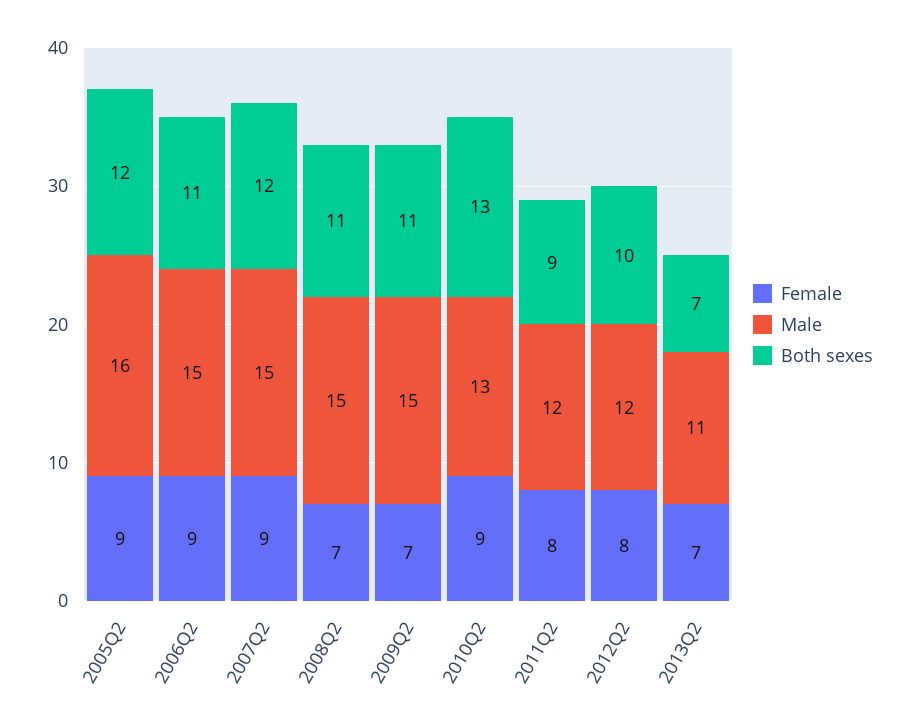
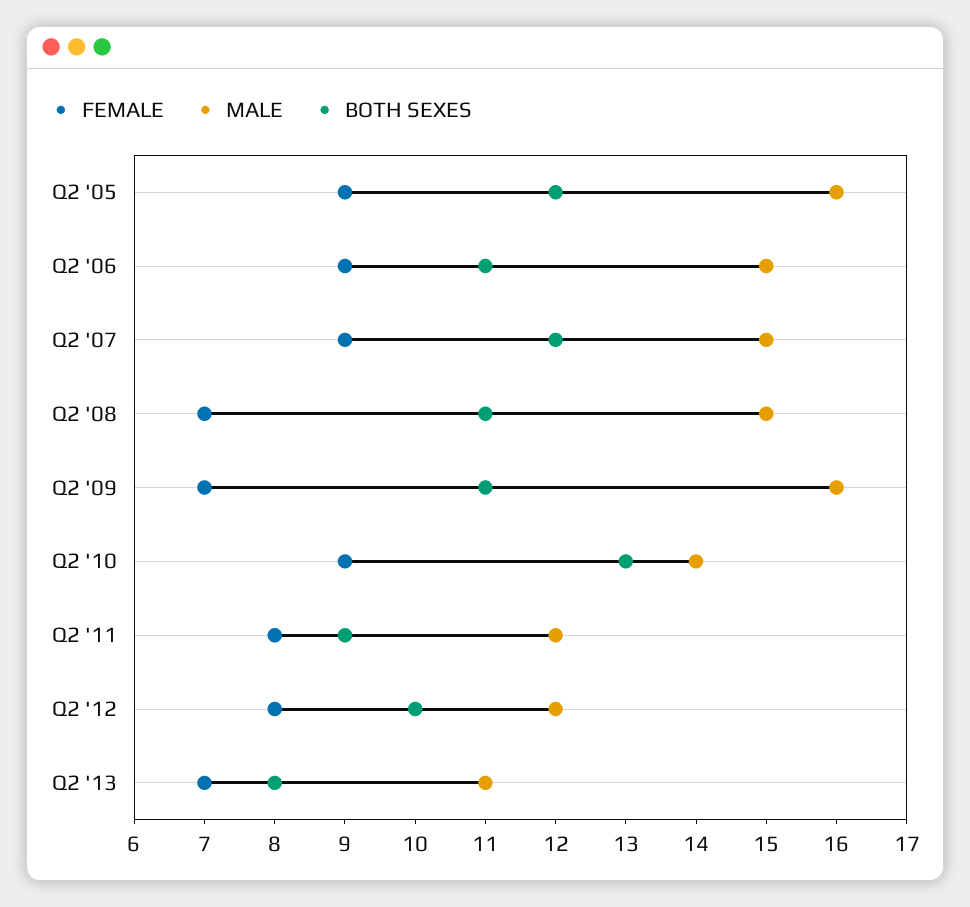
Male, 2009Q2: 15 -> 16
Male, 2010Q2: 13 -> 14
Both sexes, 2013Q2: 7 -> 8

